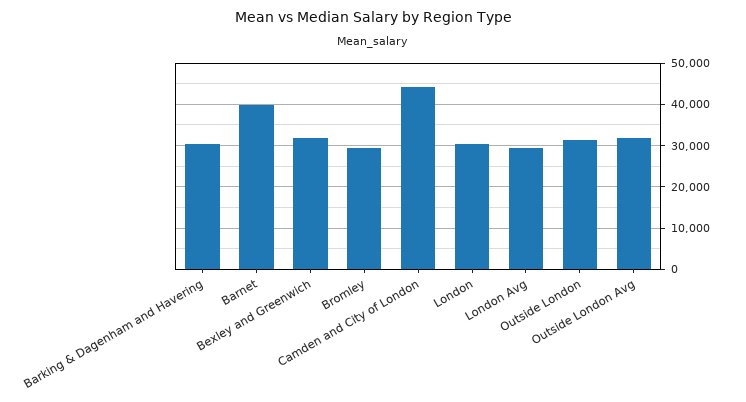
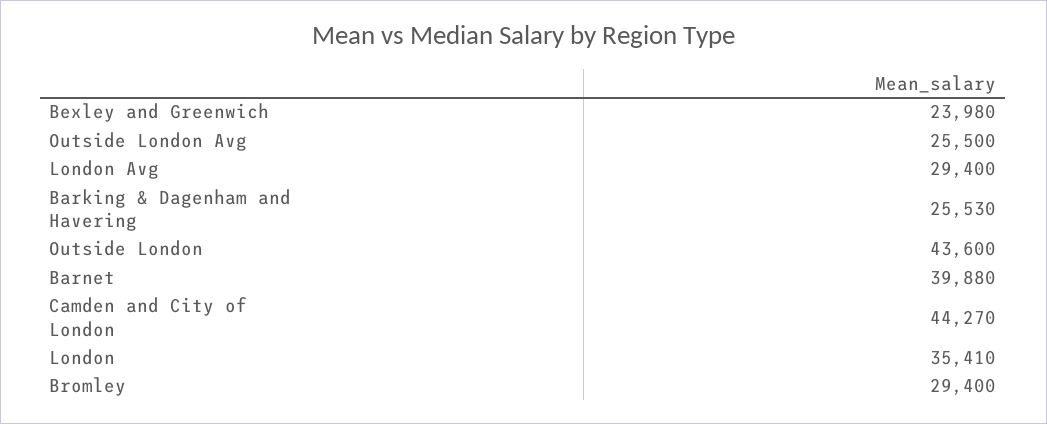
Barking & Dagenham and Havering: 30000 -> 25530
Bexley and Greenwich: 32000 -> 23980
London: 30000 -> 35410
Outside London: 32000 -> 43600
Outside London Avg: 32000 -> 25500

